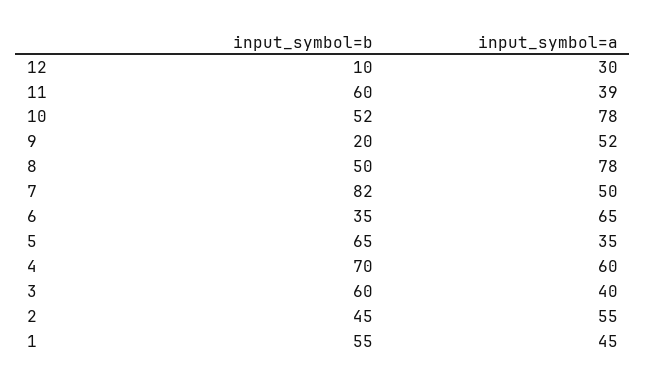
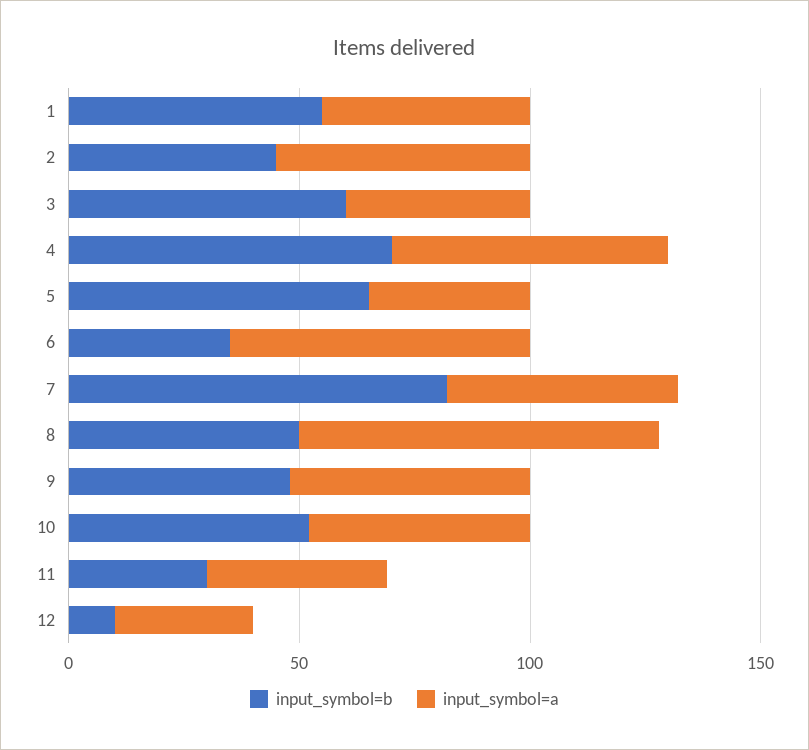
input_symbol=b, 11: 60 -> 30
input_symbol=a, 10: 78 -> 50
input_symbol=b, 9: 20 -> 50

